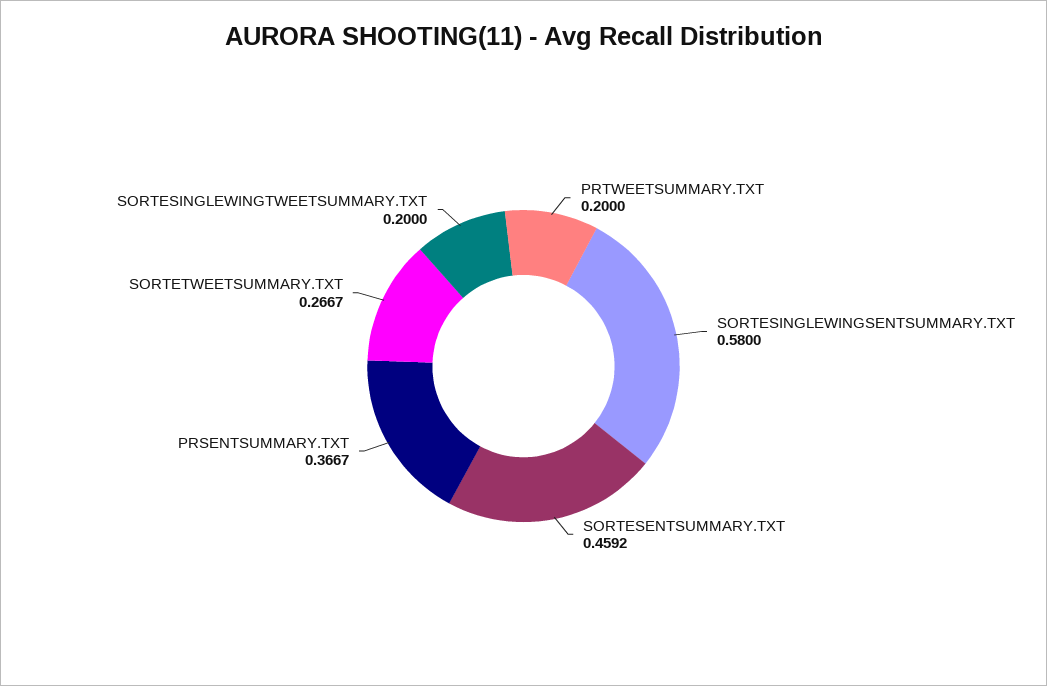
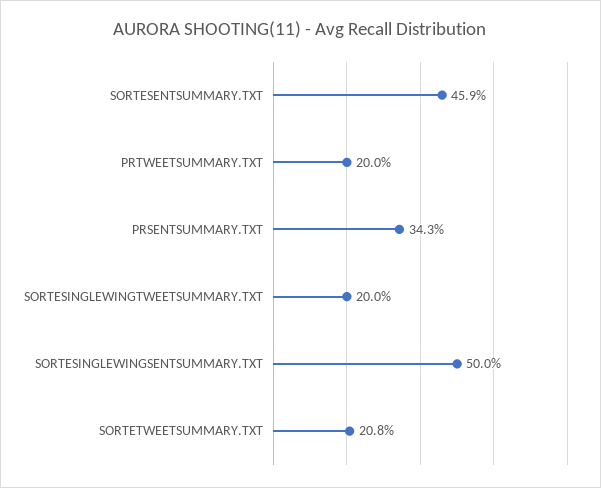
SORTESINGLEWINGSENTSUMMARY.TXT: 0.58 -> 0.5
PRSENTSUMMARY.TXT: 0.3667 -> 0.343
SORTETWEETSUMMARY.TXT: 0.2667 -> 0.208

